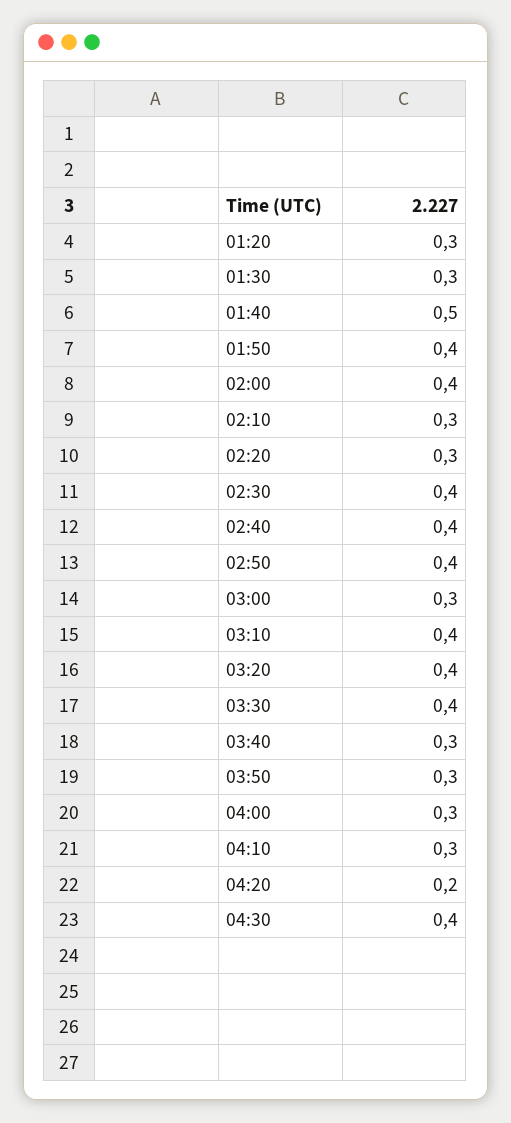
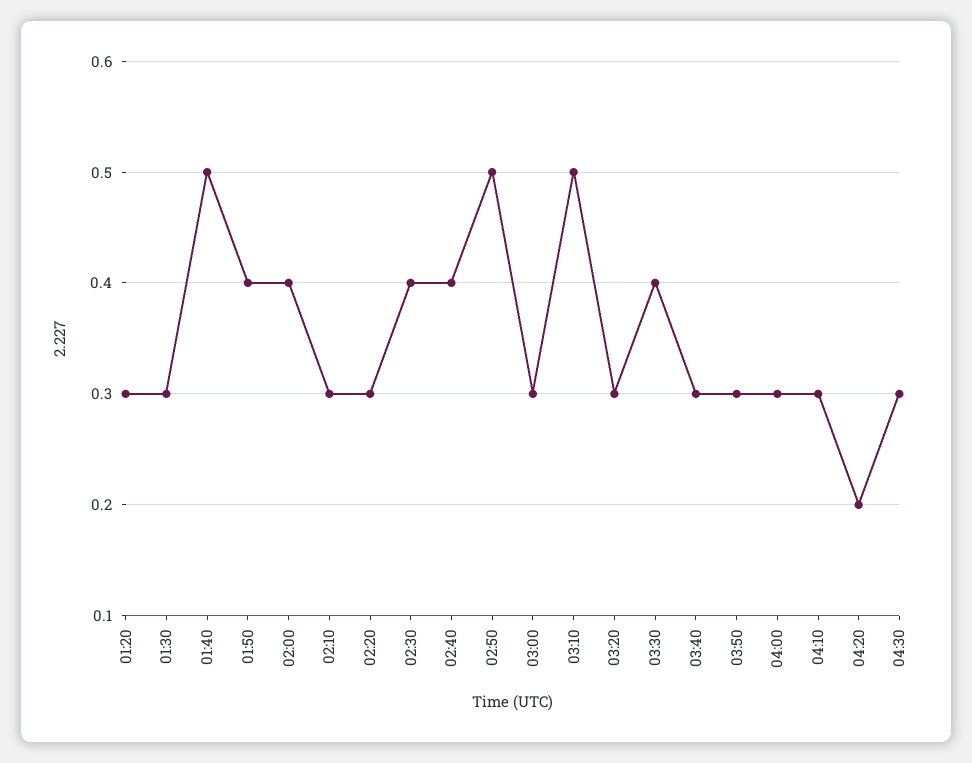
02:50: 0.4 -> 0.5
03:10: 0.4 -> 0.5
03:20: 0.4 -> 0.3
04:30: 0.4 -> 0.3

